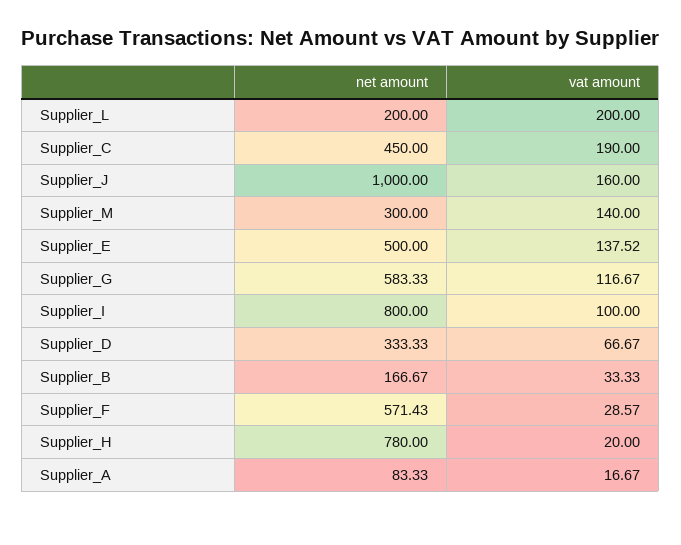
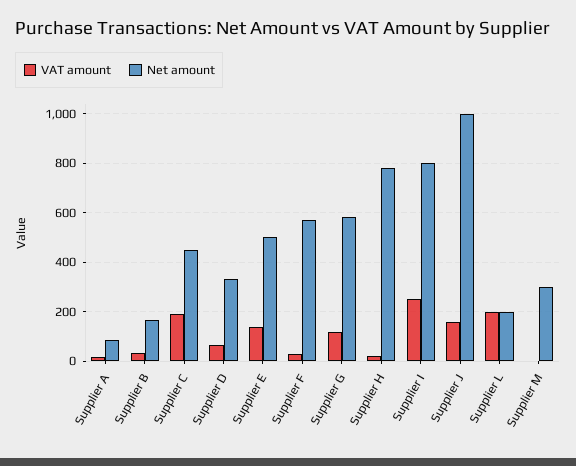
vat amount, Supplier_M: 140 -> 0
vat amount, Supplier_I: 100 -> 250

